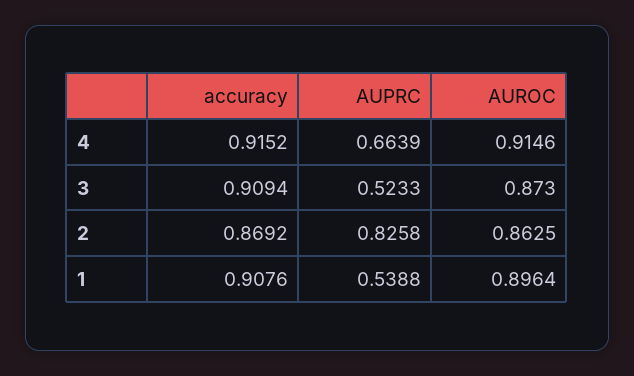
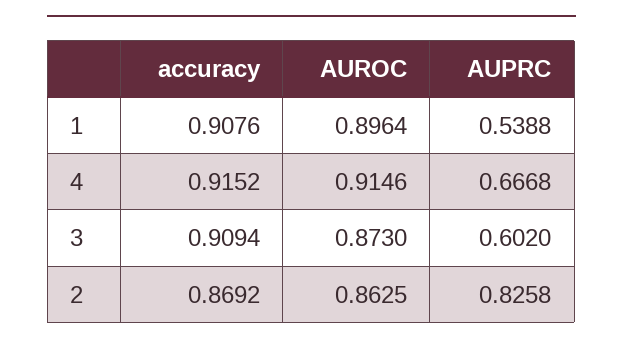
AUPRC, 4: 0.6639 -> 0.6668
AUPRC, 3: 0.5233 -> 0.602

